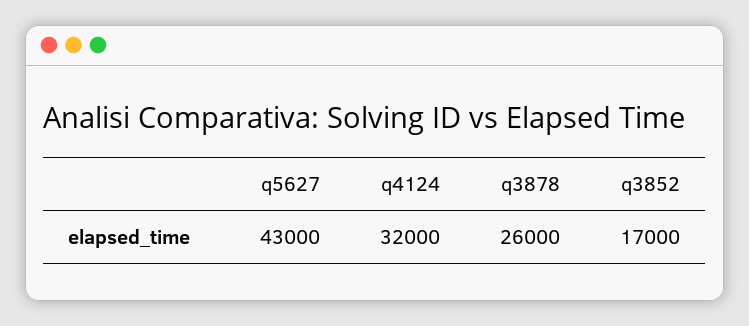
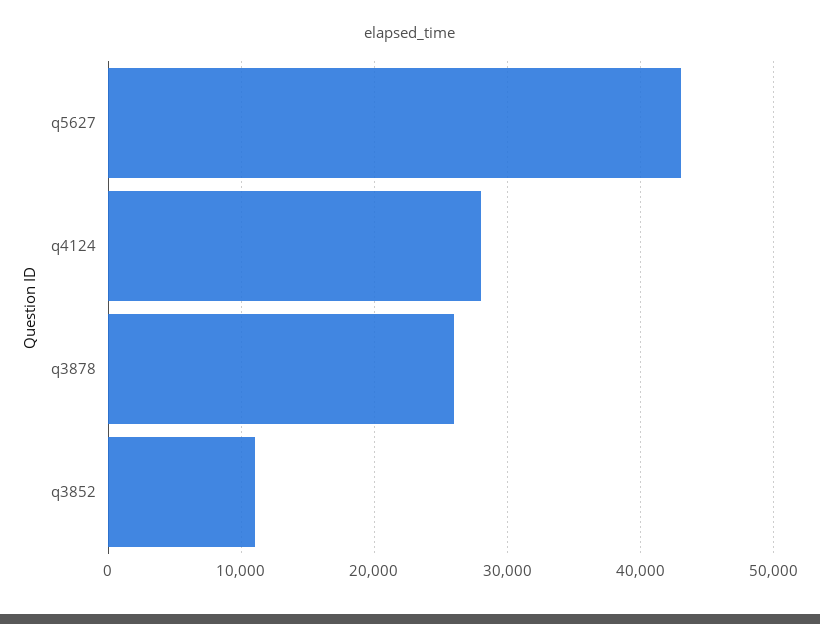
q4124: 32000 -> 28000
q3852: 17000 -> 11000

